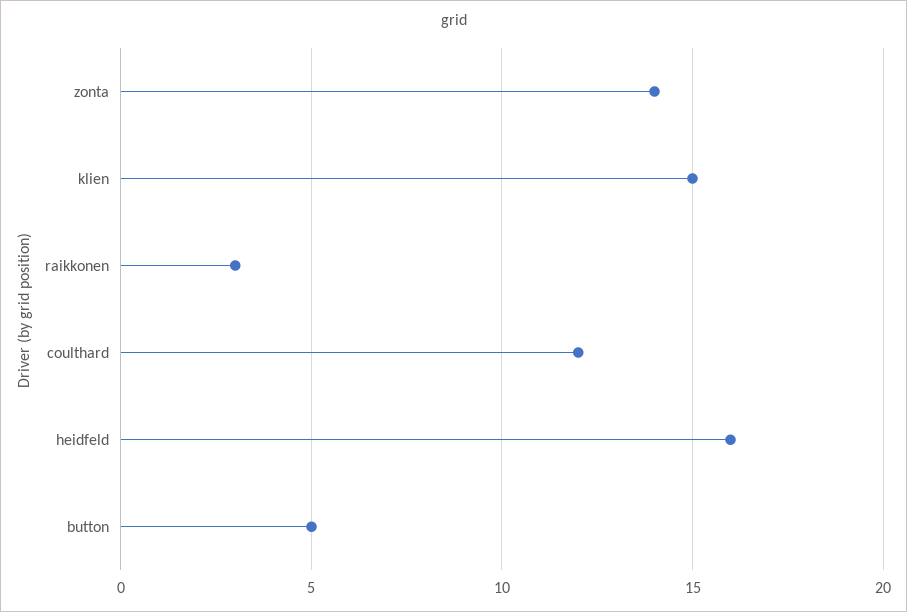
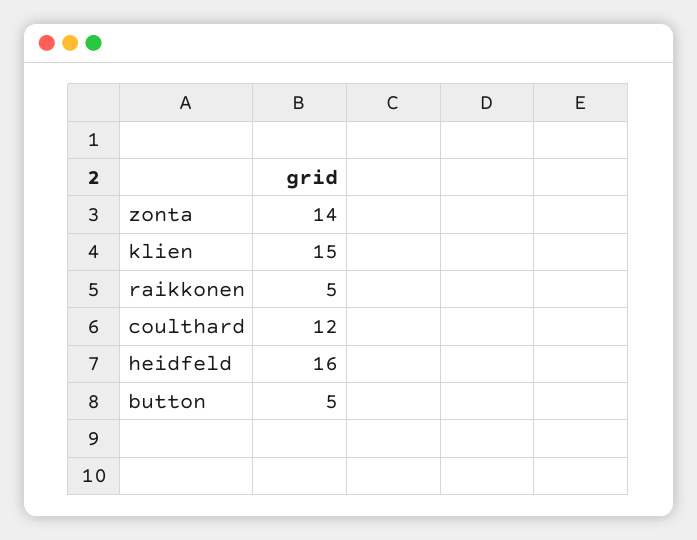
raikkonen: 3 -> 5

